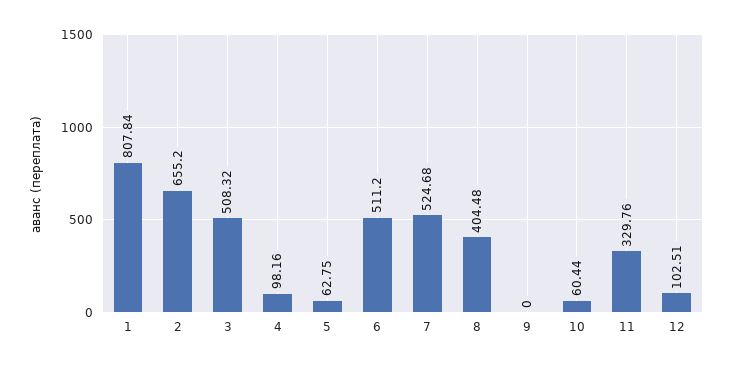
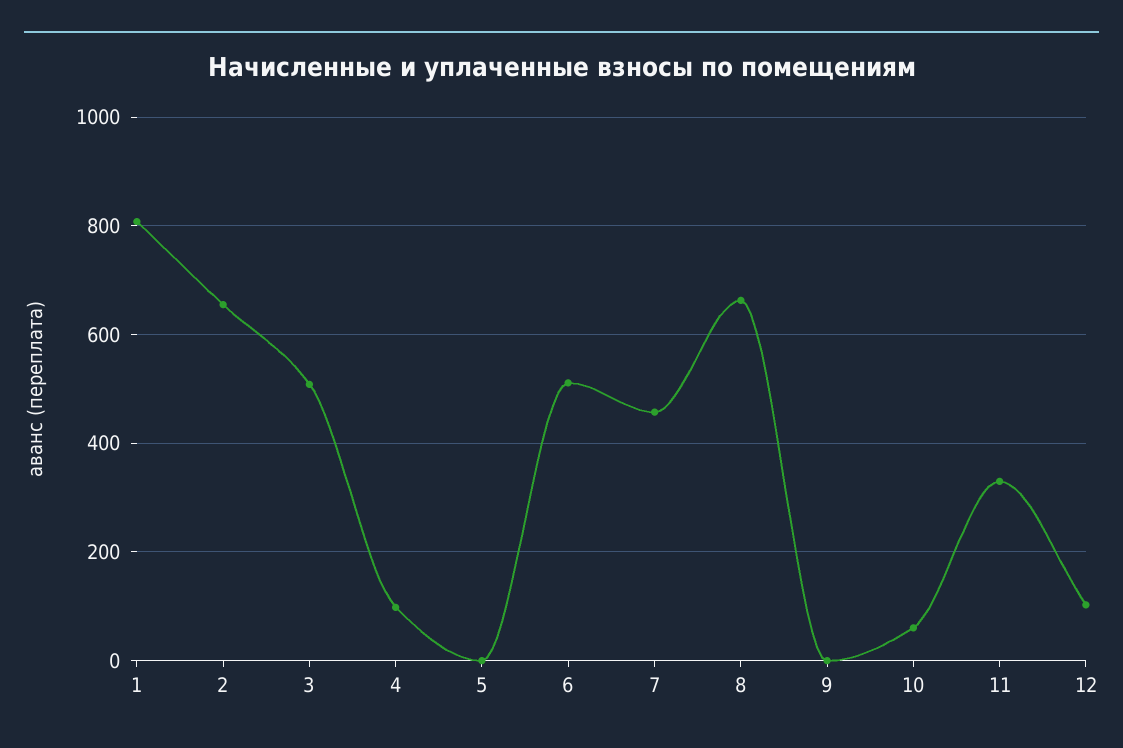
5: 62.75 -> 0
7: 524.68 -> 460
8: 404.48 -> 660

